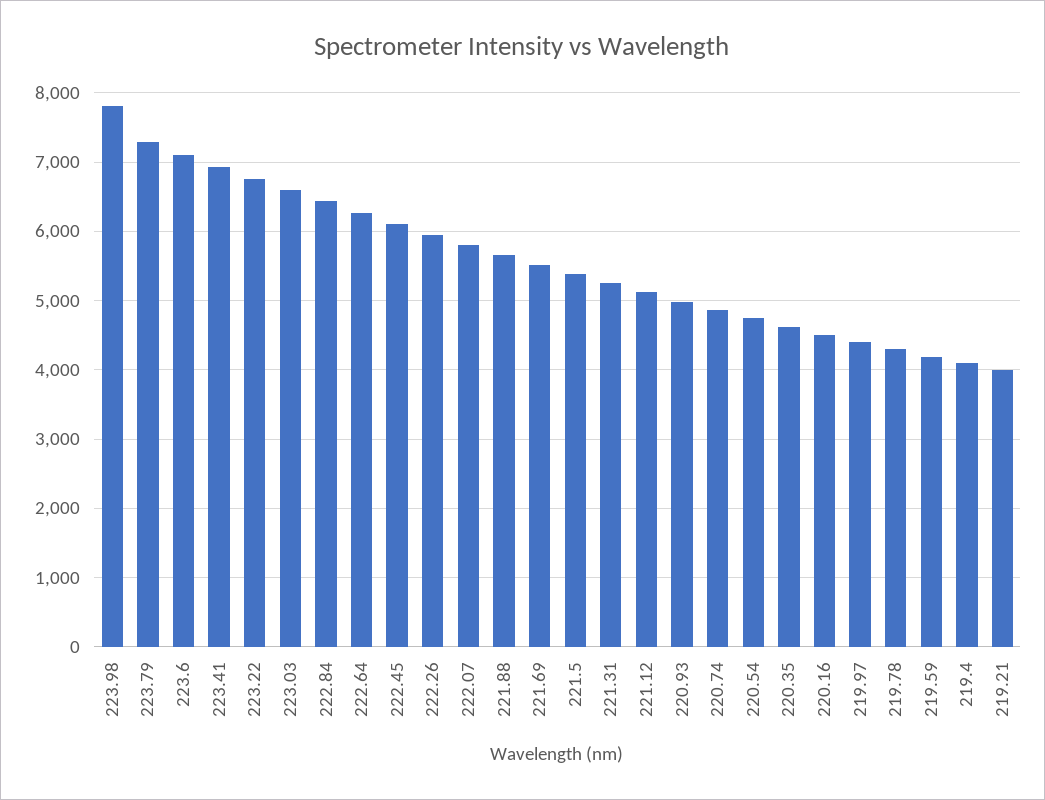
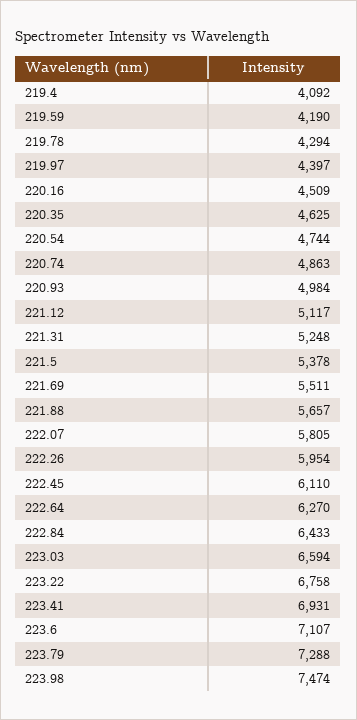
223.98: 7800 -> 7474
219.21: 4000 -> none

